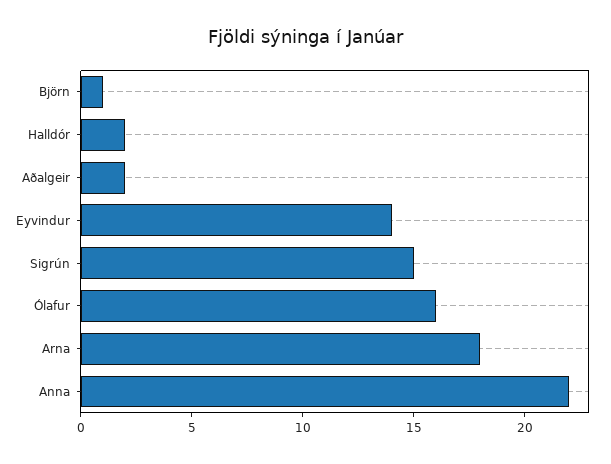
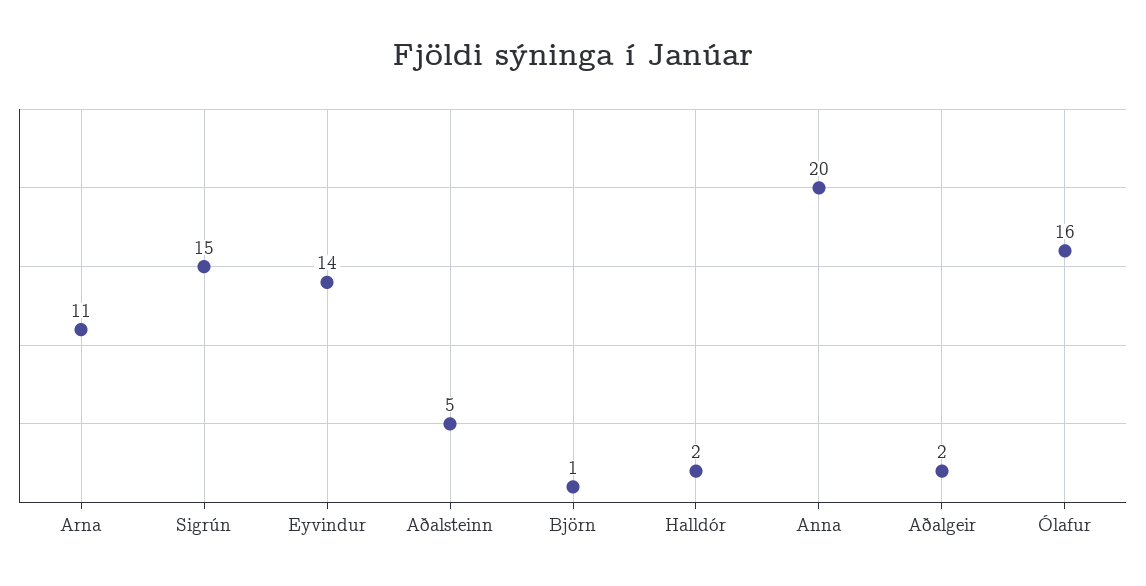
Arna: 18 -> 11
Anna: 22 -> 20
Aðalsteinn: none -> 5

